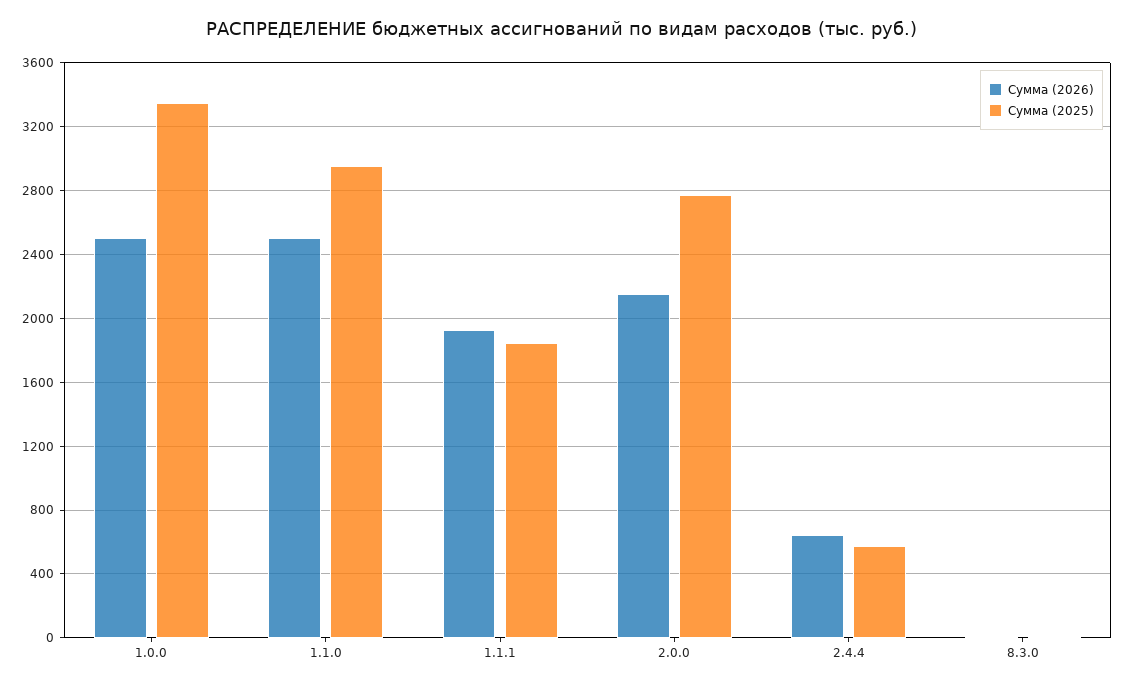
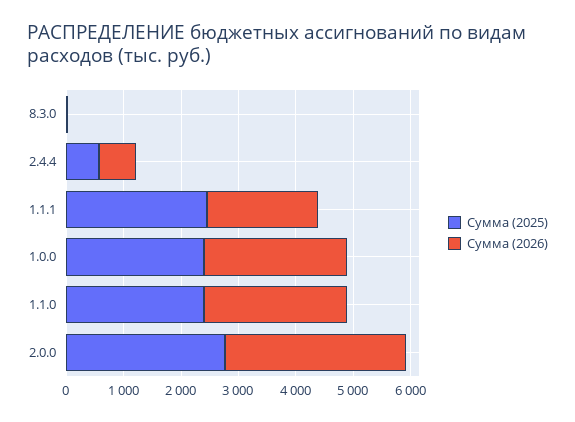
Сумма (2025), 1.0.0: 3350 -> 2400
Сумма (2025), 1.1.0: 2950 -> 2400
Сумма (2025), 1.1.1: 1850 -> 2400
Сумма (2026), 2.0.0: 2150 -> 3200

